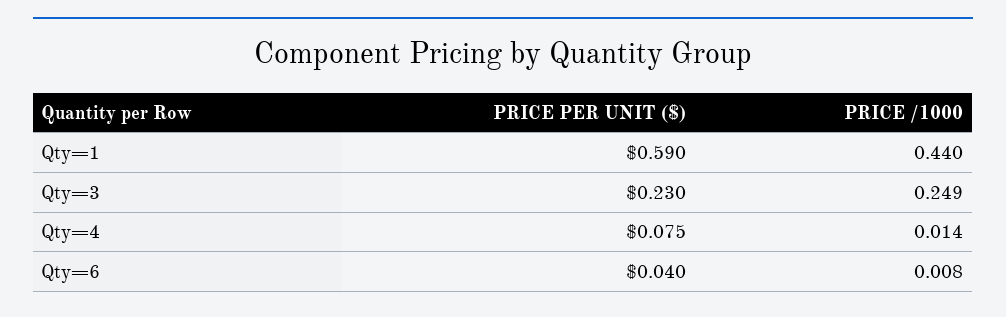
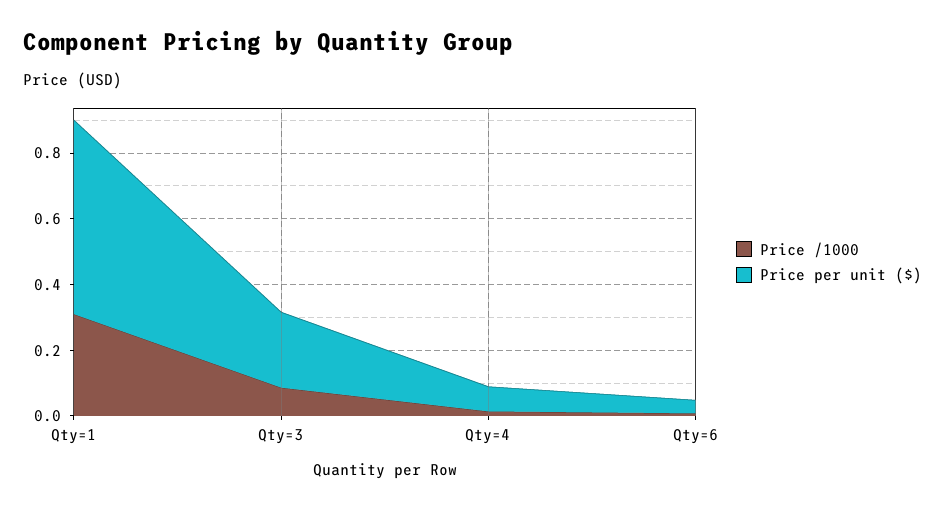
PRICE /1000, Qty=1: 0.44 -> 0.3
PRICE /1000, Qty=3: 0.249 -> 0.1

